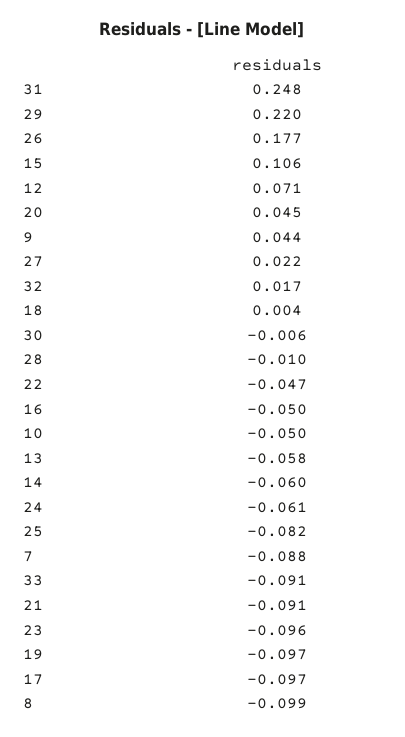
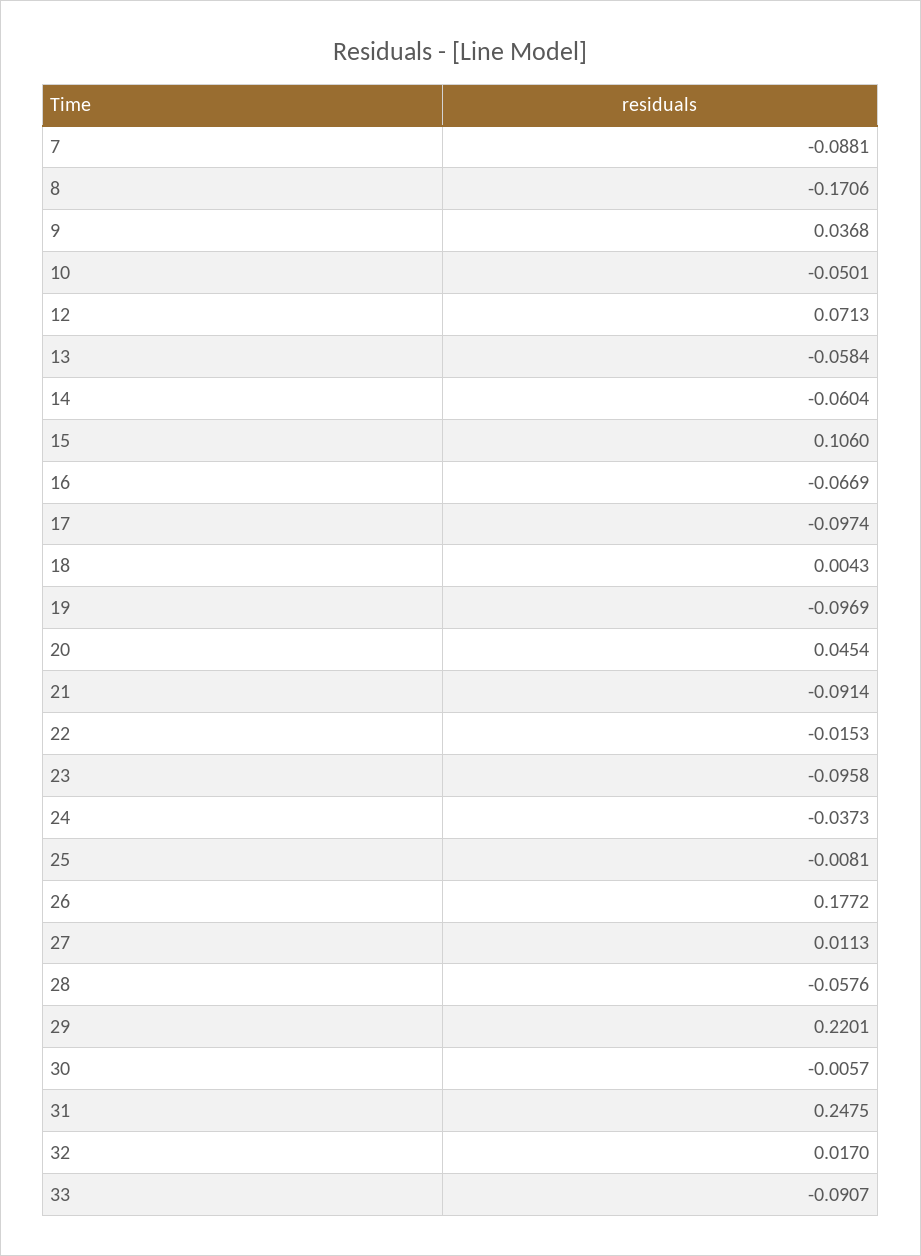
9: 0.044 -> 0.0368
27: 0.022 -> 0.0113
28: -0.01 -> -0.0576
22: -0.047 -> -0.0153
16: -0.05 -> -0.0669
24: -0.061 -> -0.0373
25: -0.082 -> -0.0081
8: -0.099 -> -0.1706

